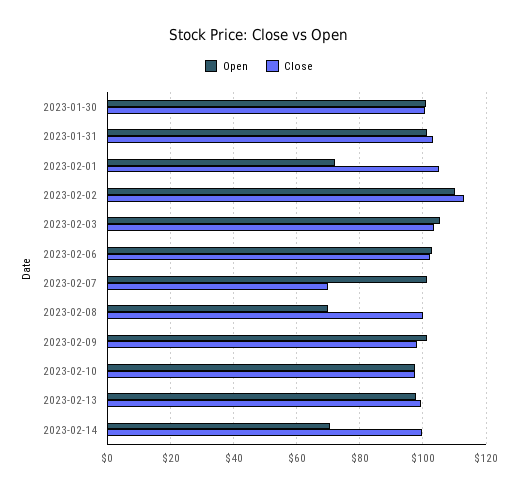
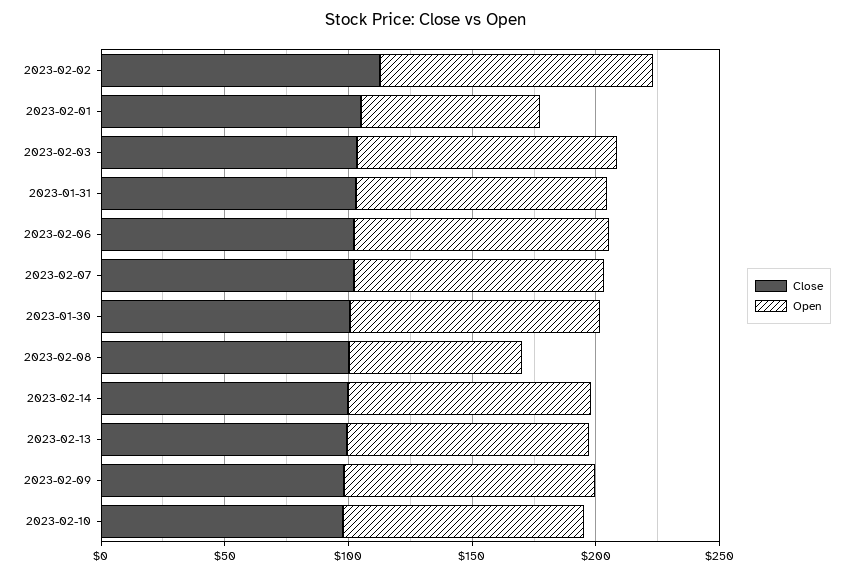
Close, 2023-02-07: 70 -> 100
Open, 2023-02-14: 70 -> 100

